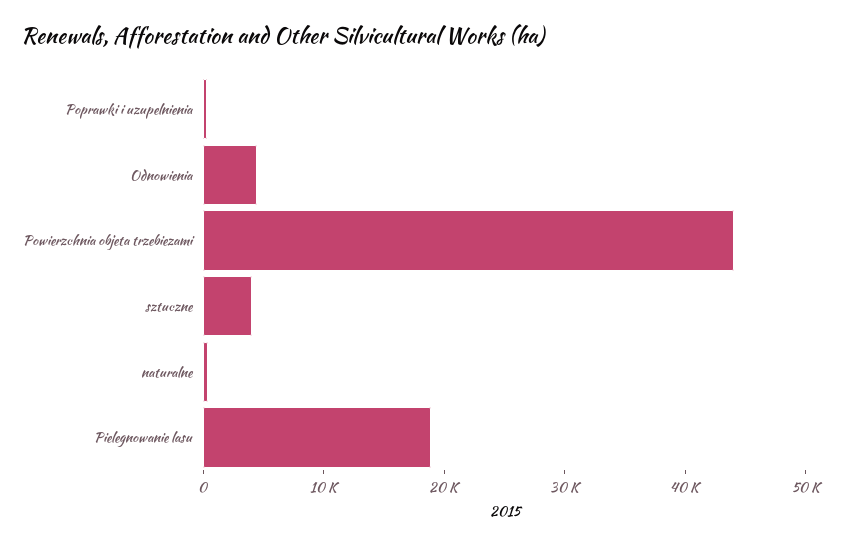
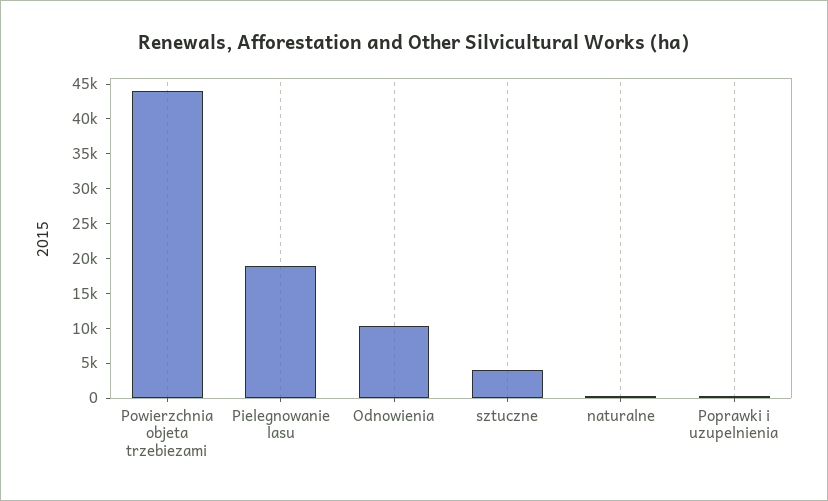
Odnowienia: 4000 -> 10000

